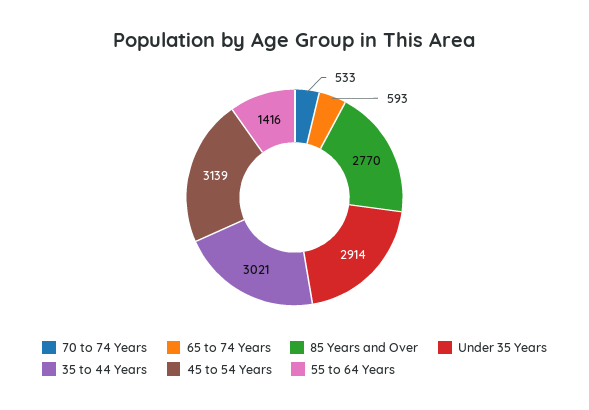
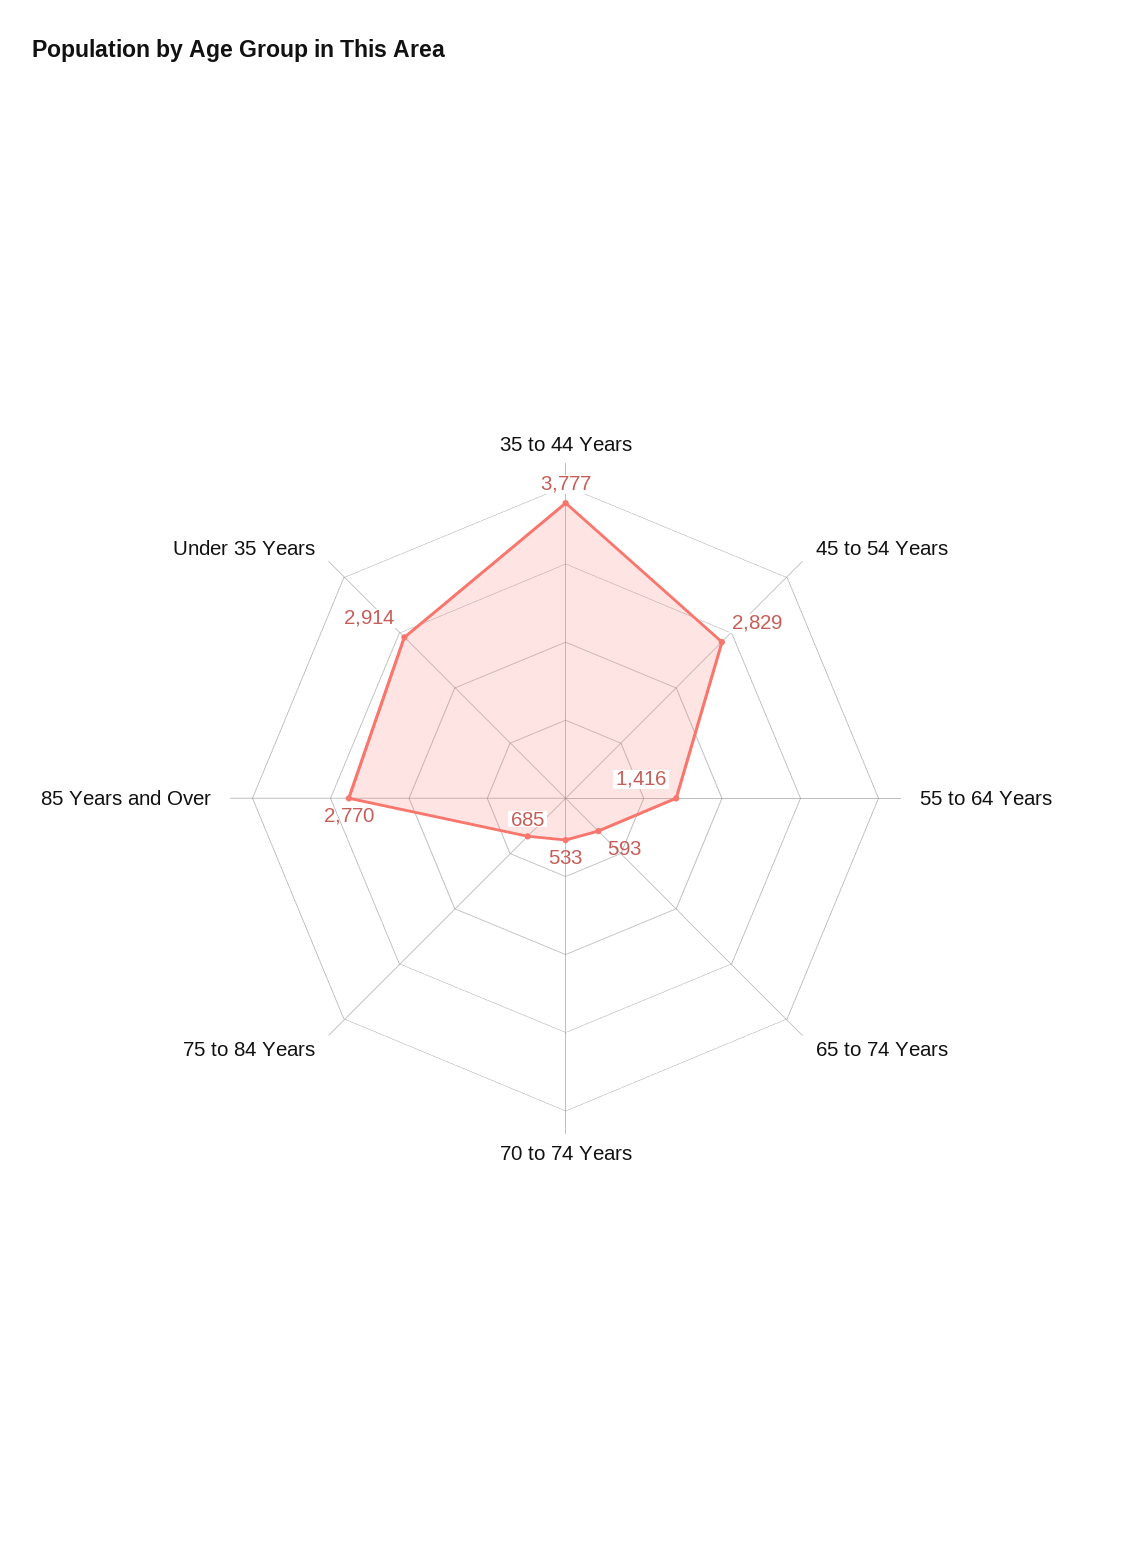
35 to 44 Years: 3021 -> 3777
45 to 54 Years: 3139 -> 2829
75 to 84 Years: none -> 685

